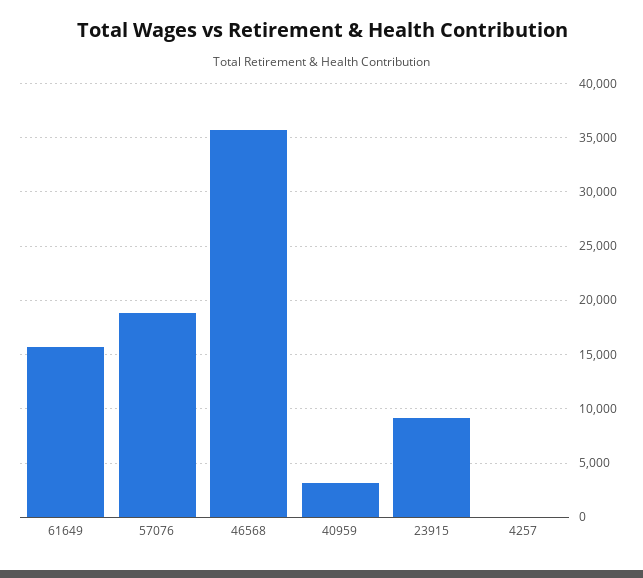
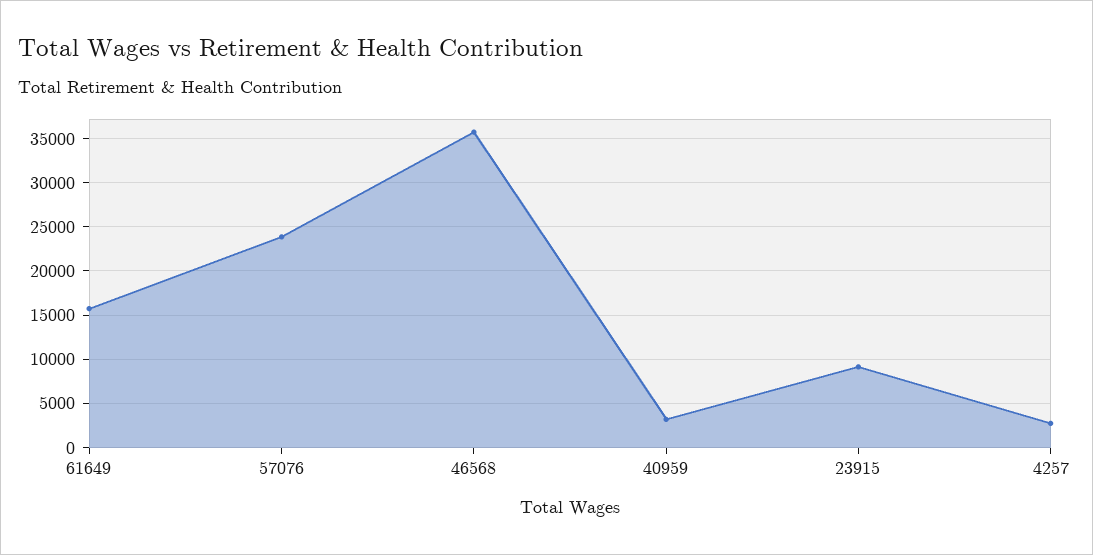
57076: 19000 -> 24000
4257: 0 -> 3000

